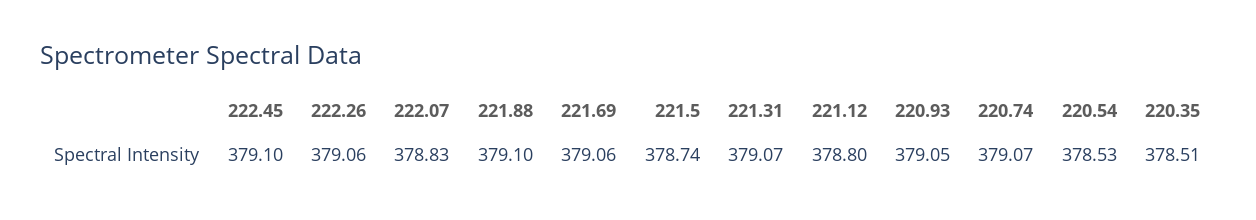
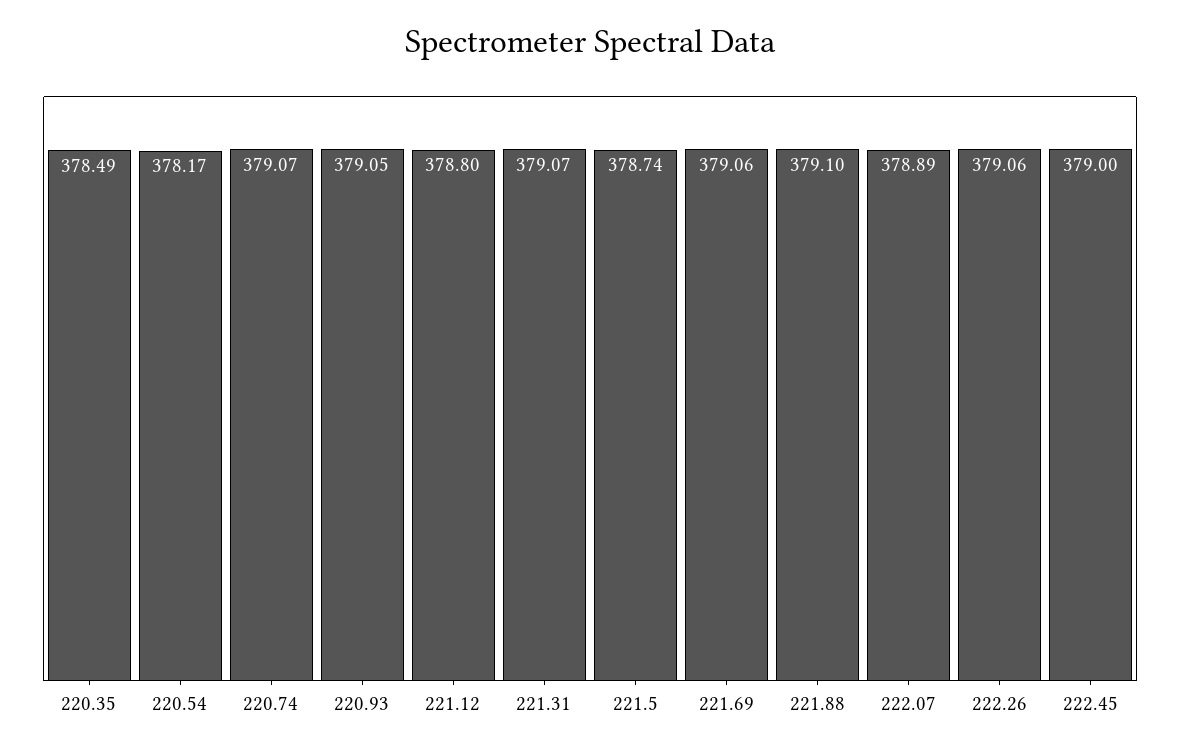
222.45: 379.1 -> 379
222.07: 378.83 -> 378.89
220.54: 378.53 -> 378.17
220.35: 378.51 -> 378.49

